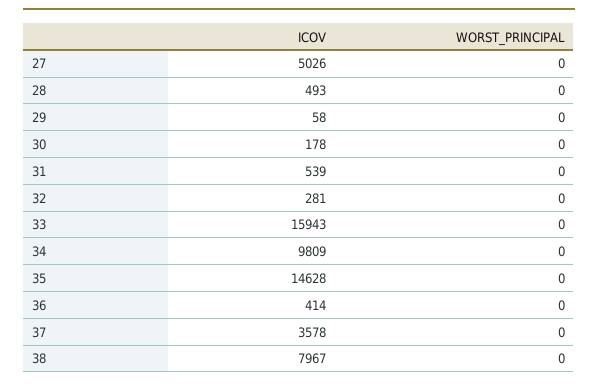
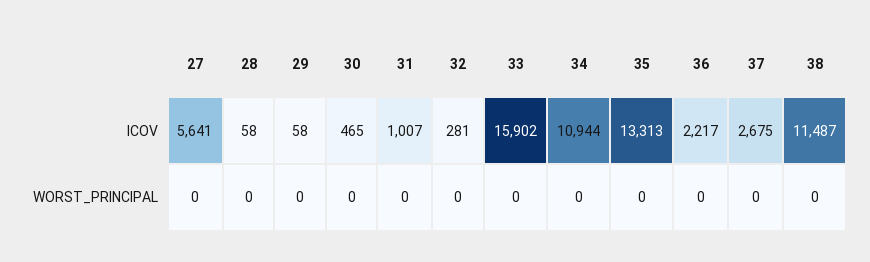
ICOV, 27: 5026 -> 5641
ICOV, 28: 493 -> 58
ICOV, 30: 178 -> 465
ICOV, 31: 539 -> 1007
ICOV, 33: 15943 -> 15902
ICOV, 34: 9809 -> 10944
ICOV, 35: 14628 -> 13313
ICOV, 36: 414 -> 2217
ICOV, 37: 3578 -> 2675
ICOV, 38: 7967 -> 11487

